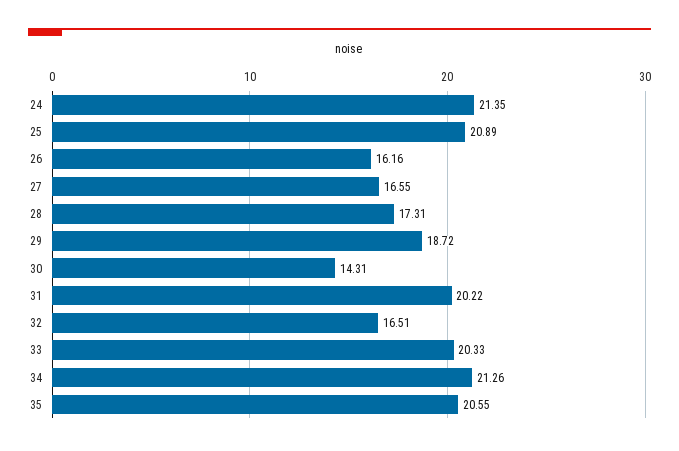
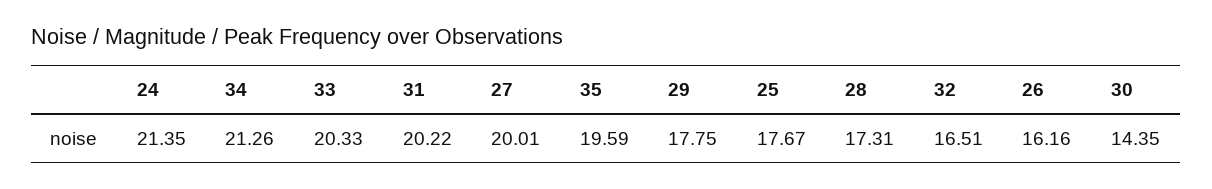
25: 20.89 -> 17.67
27: 16.55 -> 20.01
29: 18.72 -> 17.75
30: 14.31 -> 14.35
35: 20.55 -> 19.59

